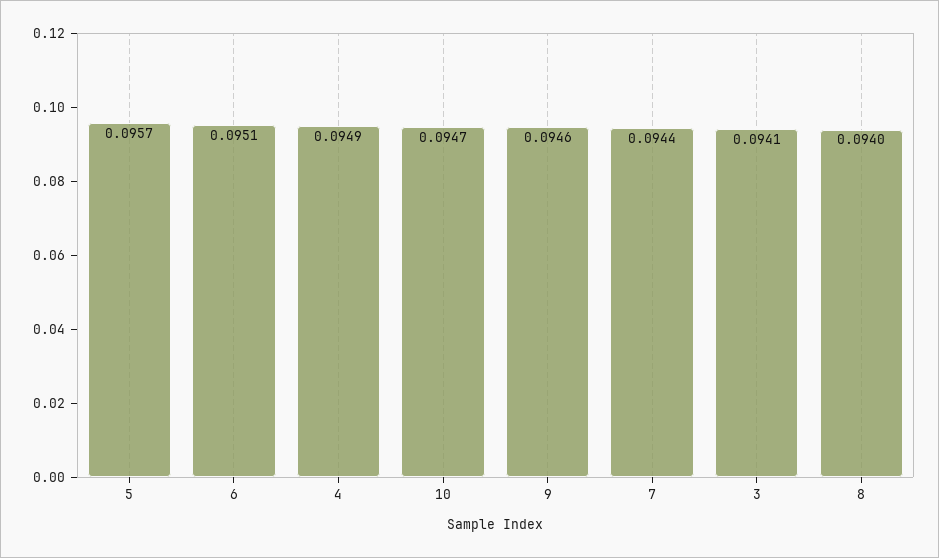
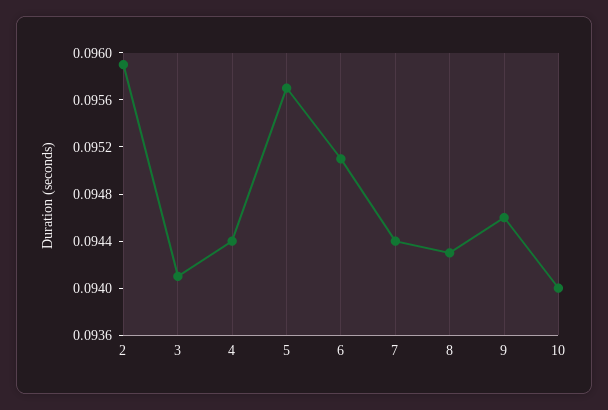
4: 0.0949 -> 0.0944
10: 0.0947 -> 0.094
8: 0.094 -> 0.0943
2: none -> 0.0959

